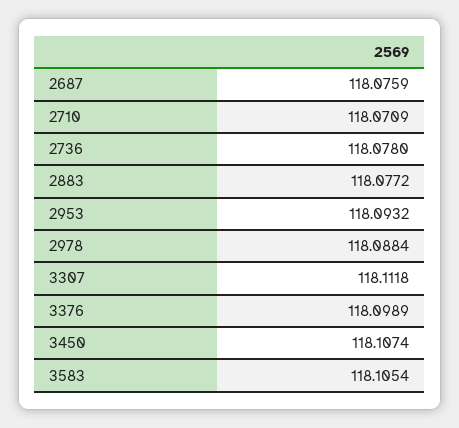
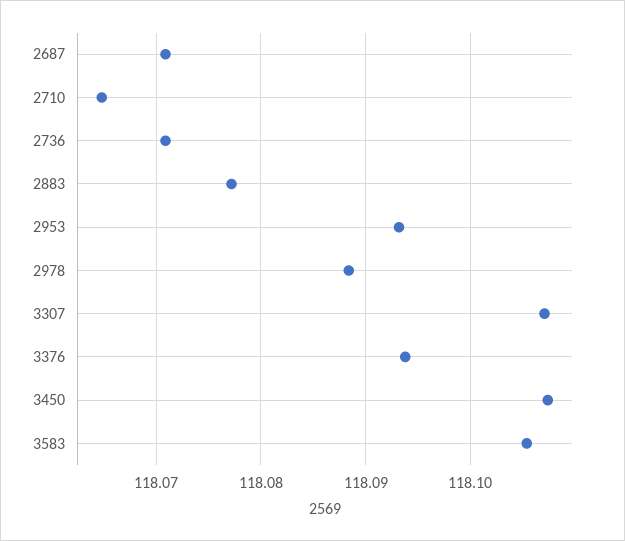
2687: 118.0759 -> 118.071
2710: 118.0709 -> 118.065
2736: 118.078 -> 118.071
3307: 118.1118 -> 118.107
3376: 118.0989 -> 118.094

